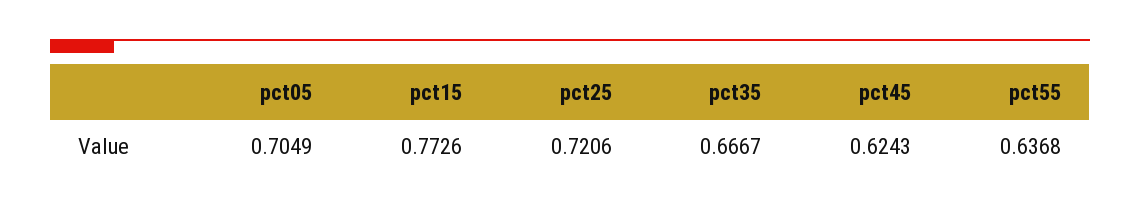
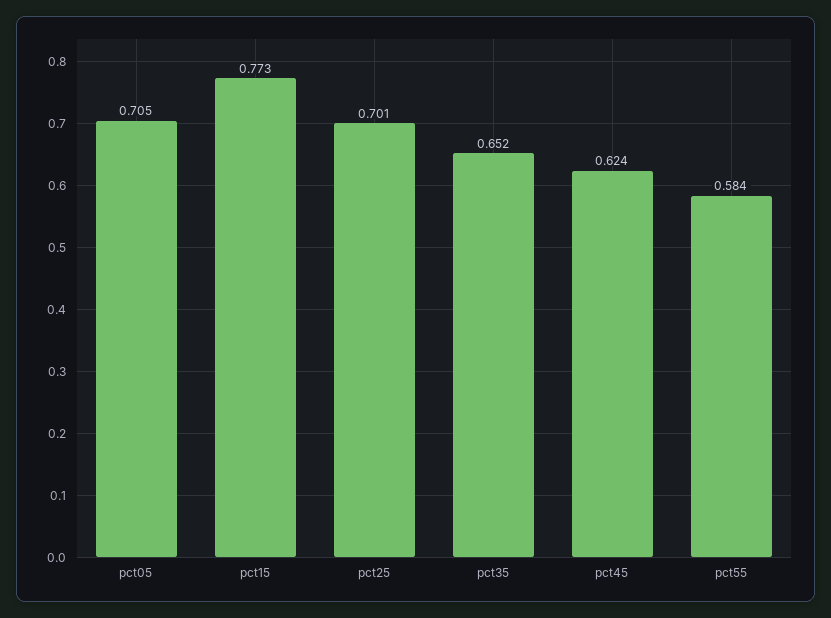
pct25: 0.7206 -> 0.701
pct35: 0.6667 -> 0.652
pct55: 0.6368 -> 0.584

